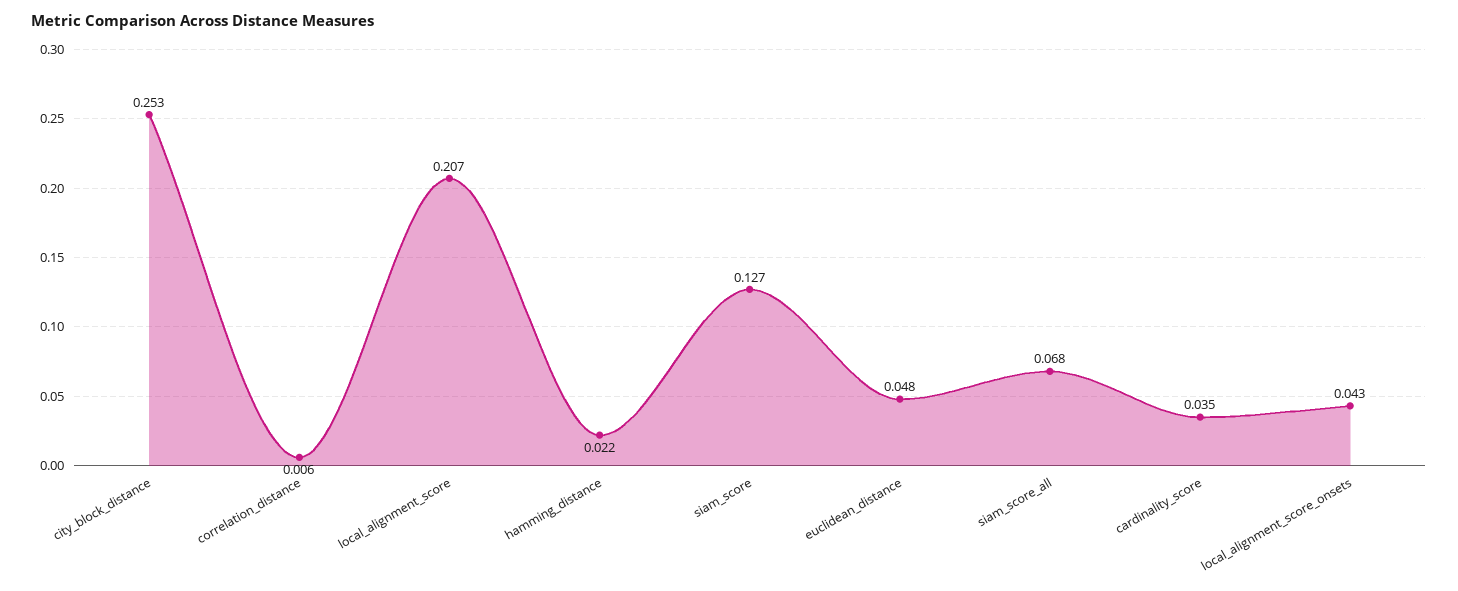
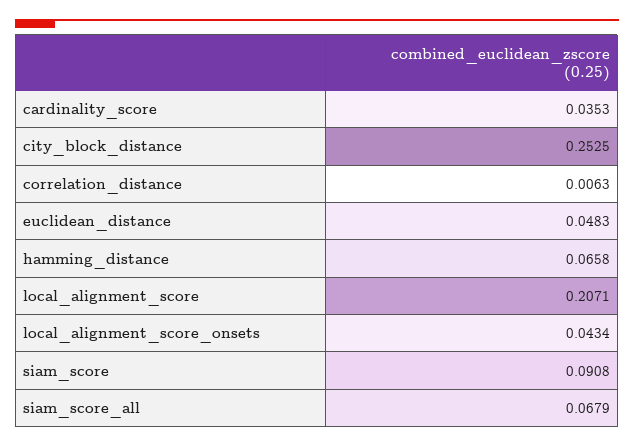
hamming_distance: 0.022 -> 0.0658
siam_score: 0.127 -> 0.0908

